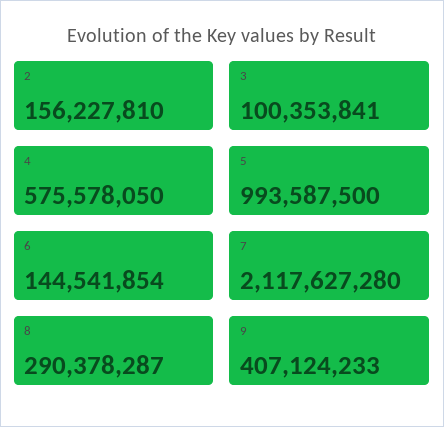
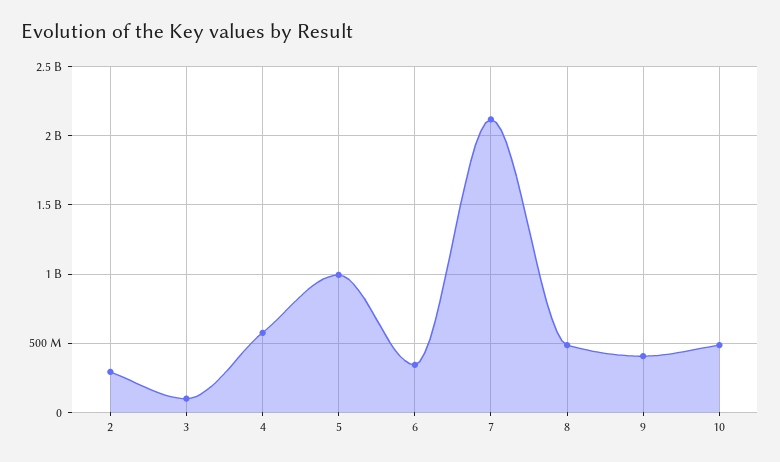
2: 156227810 -> 300000000
6: 144541854 -> 350000000
8: 290378287 -> 500000000
10: none -> 500000000

